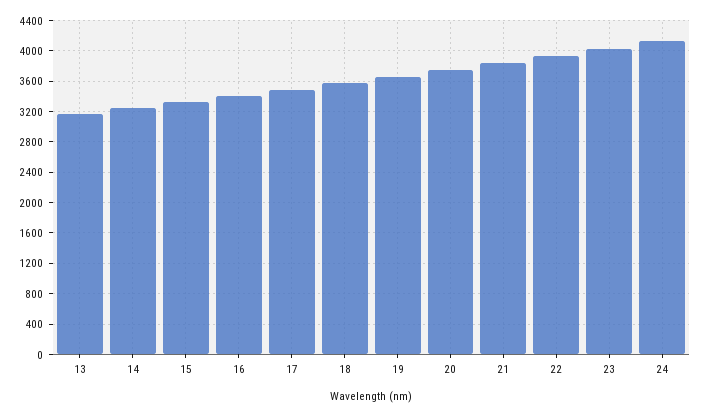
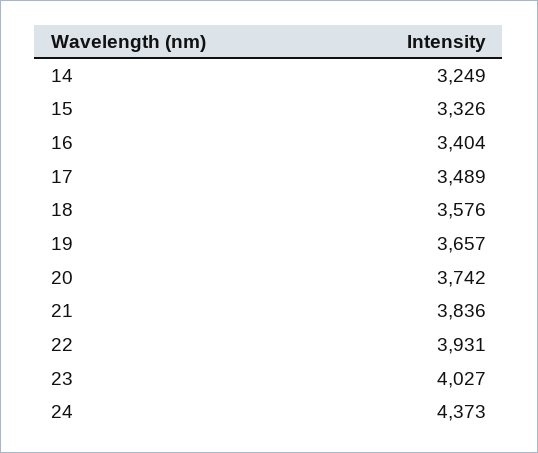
13: 3200 -> none
24: 4100 -> 4373

